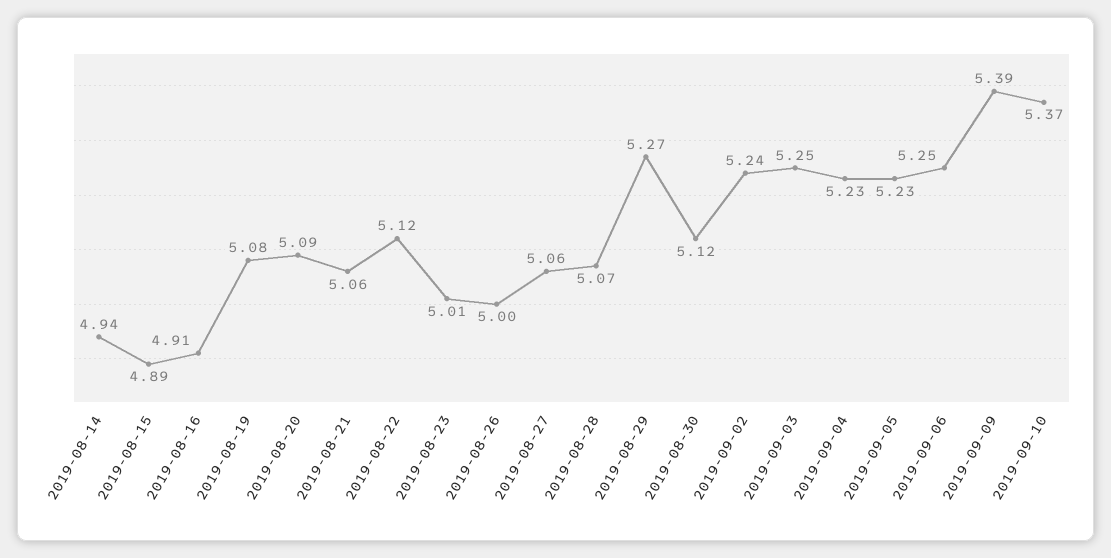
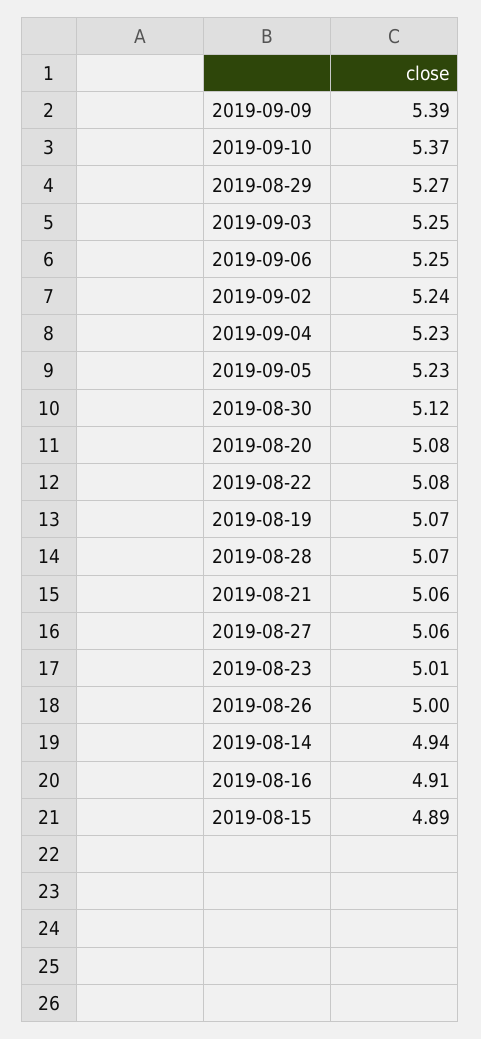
2019-08-19: 5.08 -> 5.07
2019-08-20: 5.09 -> 5.08
2019-08-22: 5.12 -> 5.08

